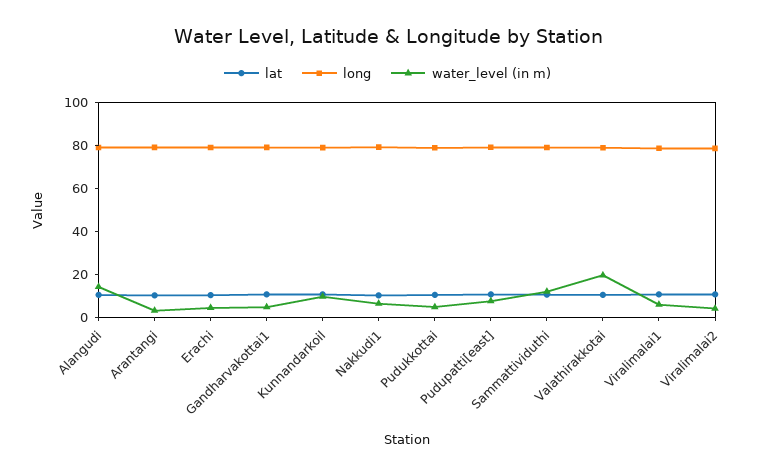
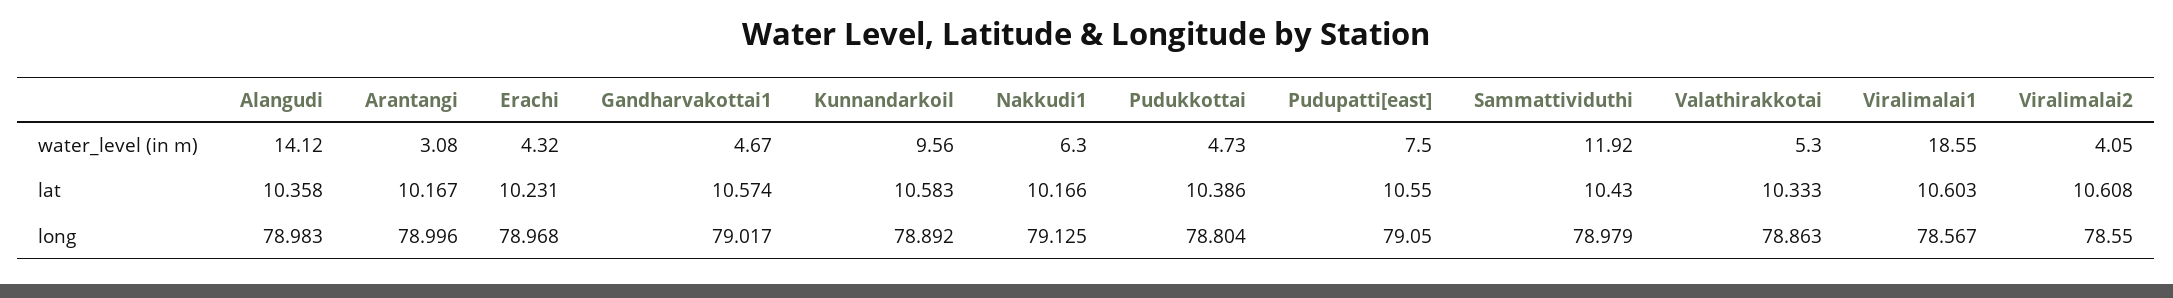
water_level (in m), Valathirakkotai: 20 -> 5.3
water_level (in m), Viralimalai1: 5 -> 18.55

